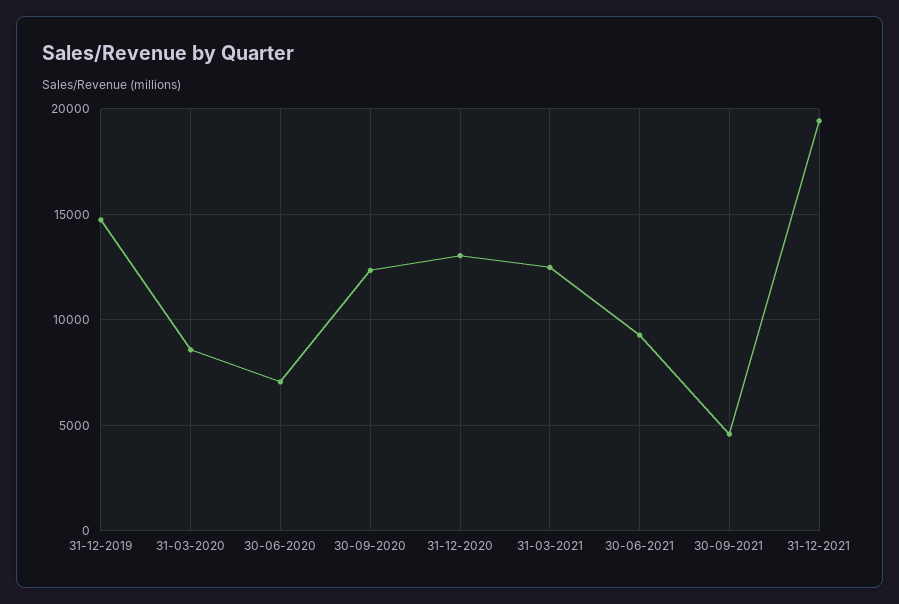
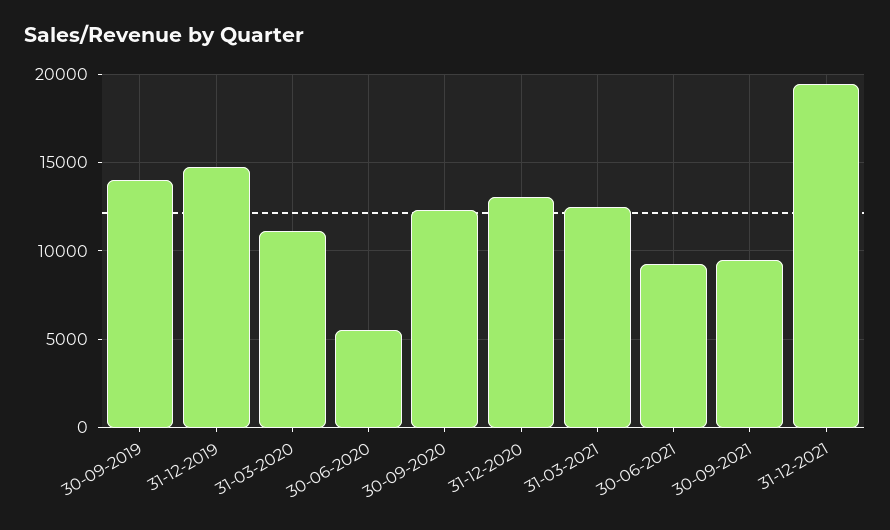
31-03-2020: 8500 -> 11000
30-06-2020: 7000 -> 5500
30-09-2021: 4500 -> 9500
30-09-2019: none -> 14000

